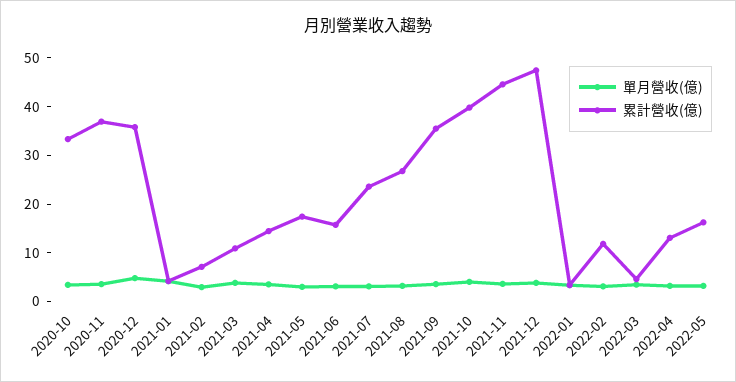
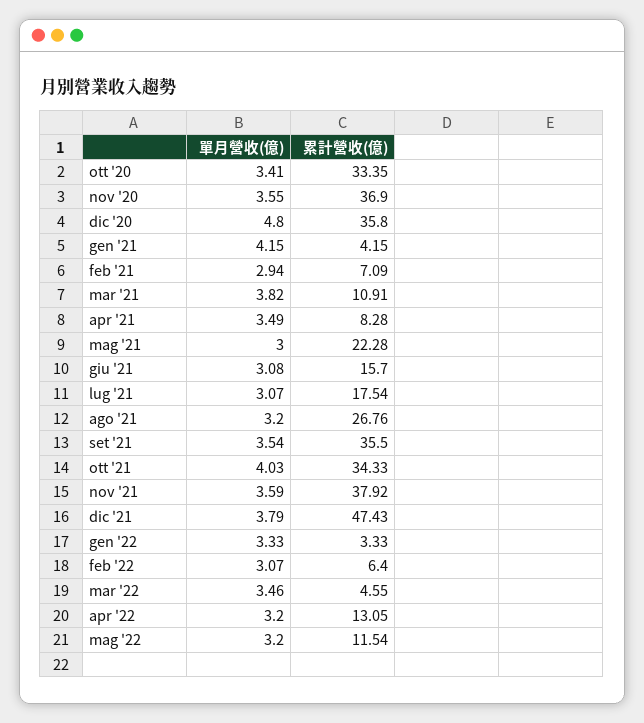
累計營收(億), 2021-04: 14 -> 8.28
累計營收(億), 2021-05: 18 -> 22.28
累計營收(億), 2021-07: 24 -> 17.54
累計營收(億), 2021-10: 40 -> 34.33
累計營收(億), 2021-11: 44 -> 37.92
累計營收(億), 2022-02: 12 -> 6.4
累計營收(億), 2022-05: 16 -> 11.54

